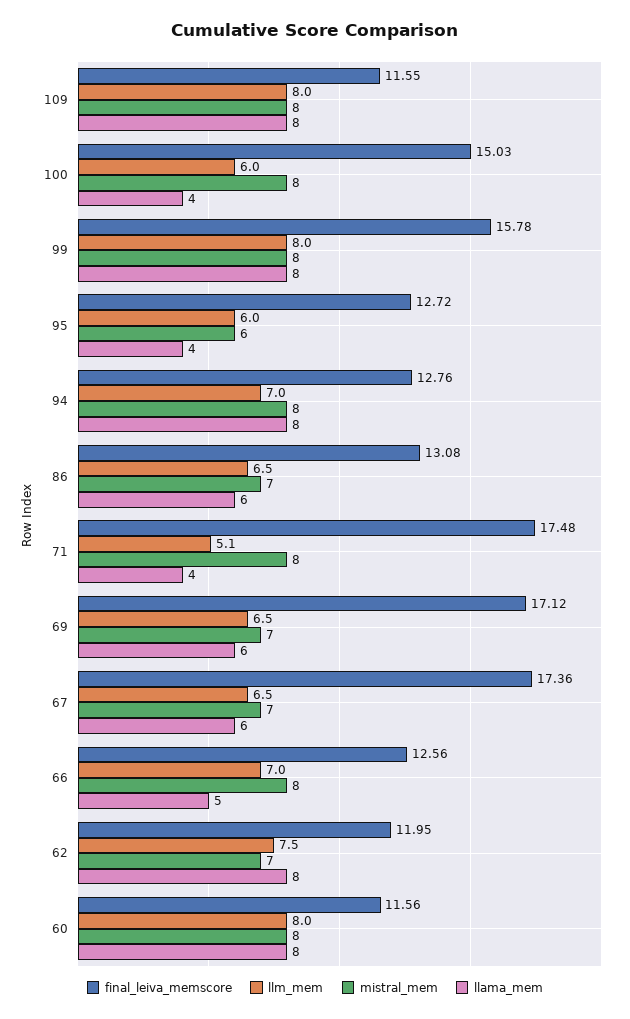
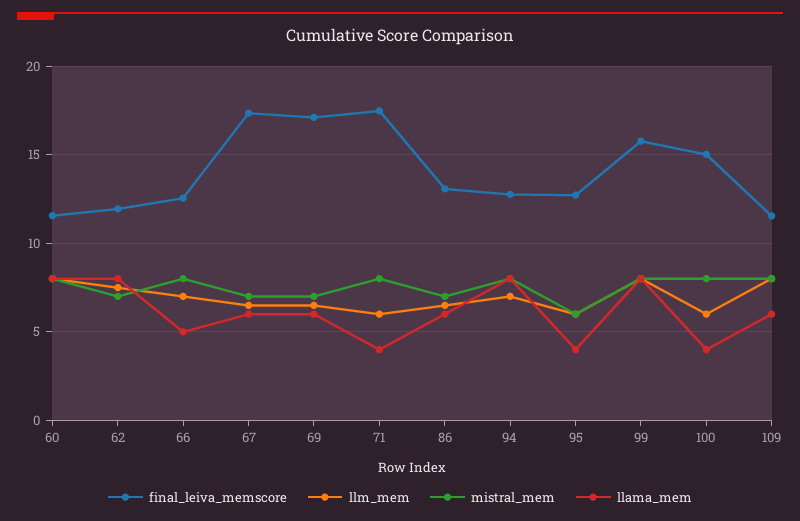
llama_mem, 109: 8 -> 6
llm_mem, 71: 5.1 -> 6

